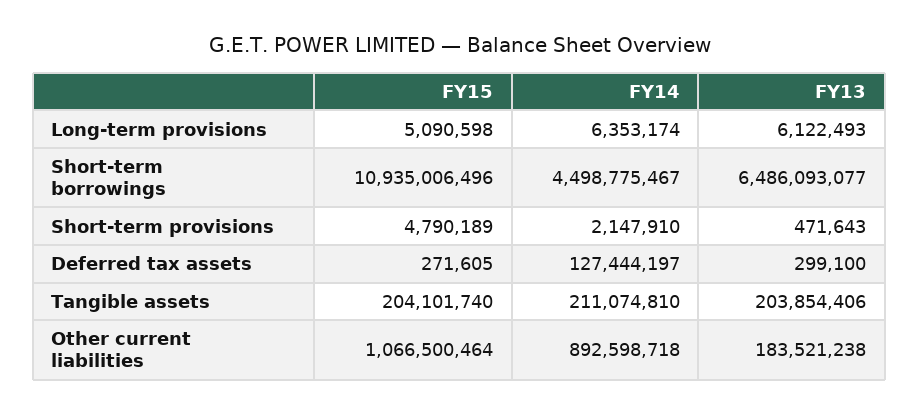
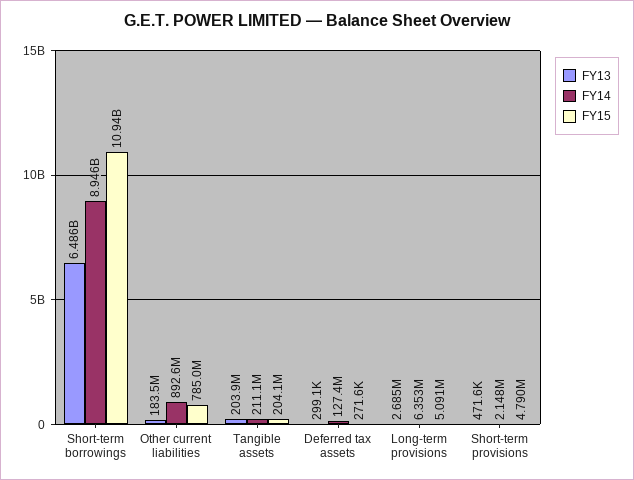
FY13, Long-term provisions: 6122493 -> 2685000
FY14, Short-term borrowings: 4498775467 -> 8946000000
FY15, Other current liabilities: 1066500464 -> 785000000

